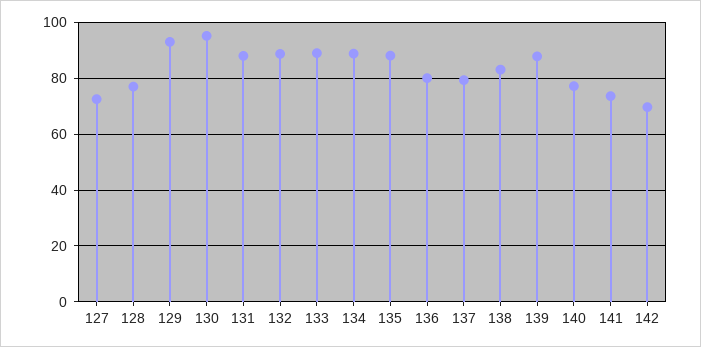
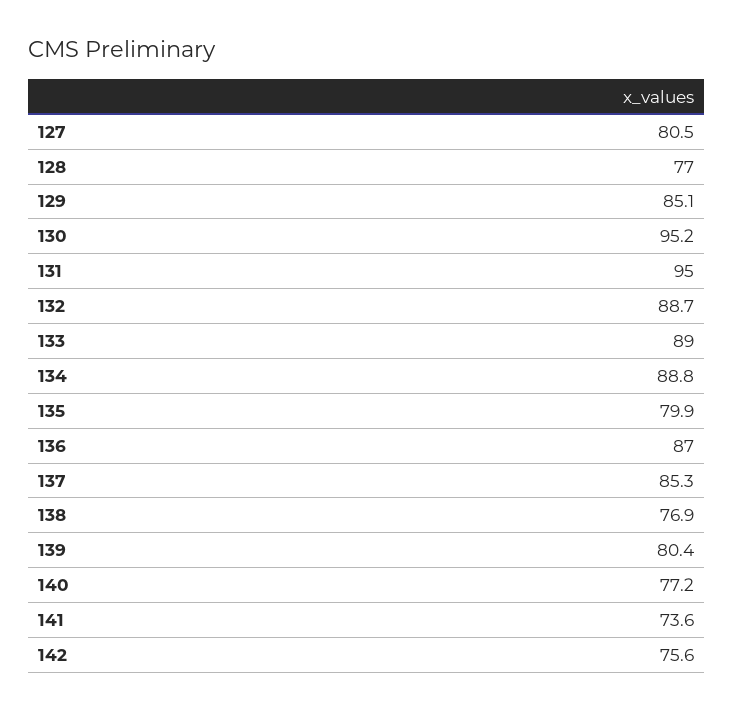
127: 72.5 -> 80.5
129: 92.5 -> 85.1
131: 87.5 -> 95
135: 87.5 -> 79.9
136: 80 -> 87
137: 80 -> 85.3
138: 82.5 -> 76.9
139: 87.5 -> 80.4
142: 70 -> 75.6

